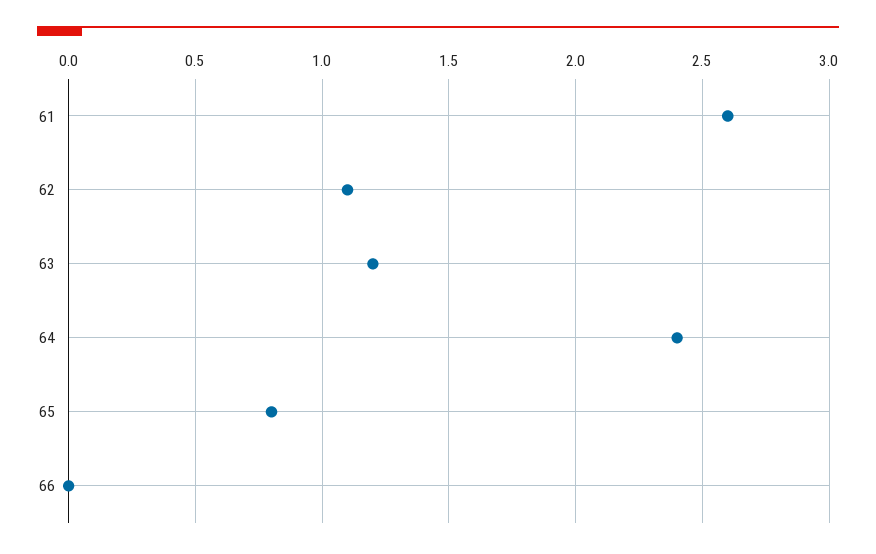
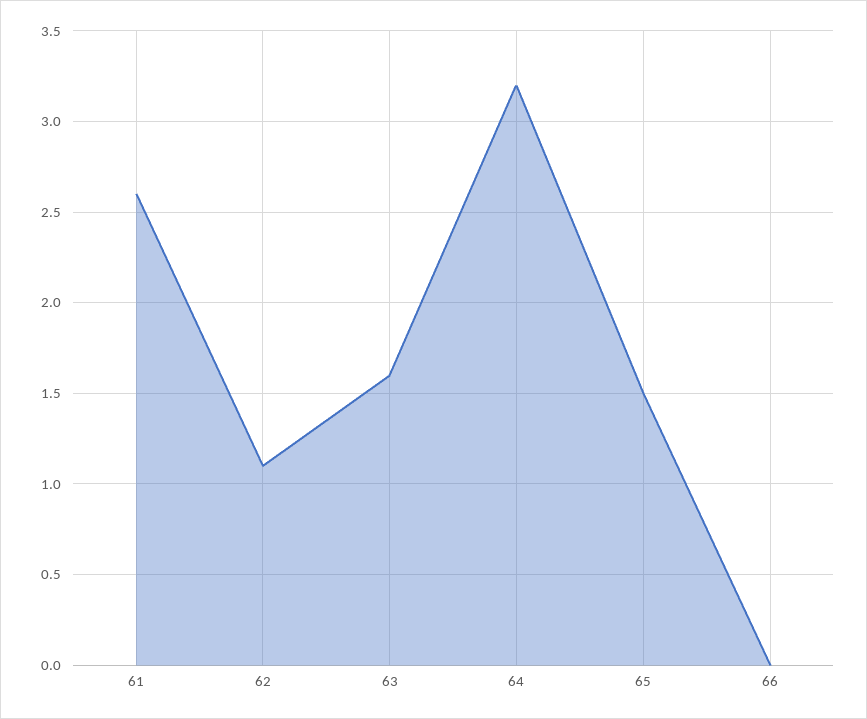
63: 1.2 -> 1.6
64: 2.4 -> 3.2
65: 0.8 -> 1.5

